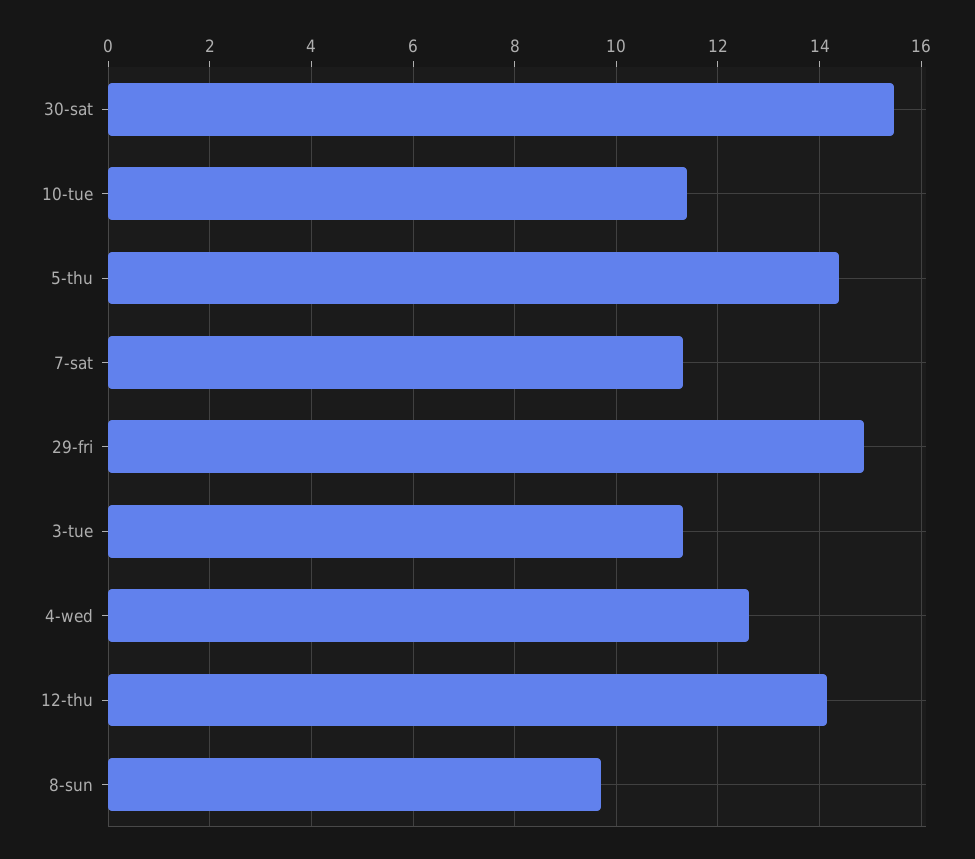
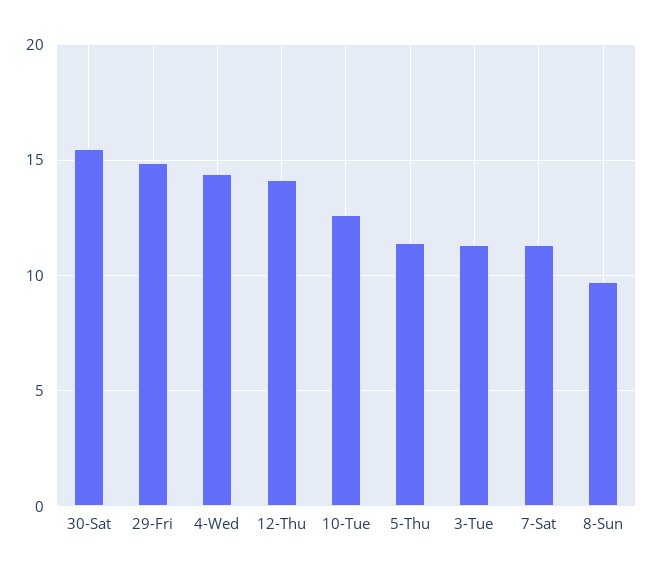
10-tue: 11.4 -> 12.5
5-thu: 14.4 -> 11.5
4-wed: 12.6 -> 14.5

